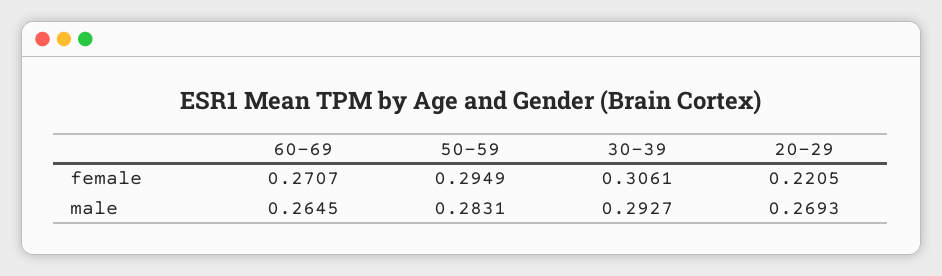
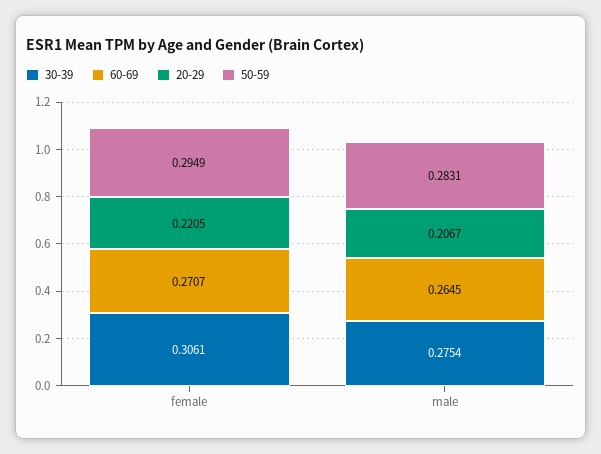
30-39, male: 0.2927 -> 0.2754
20-29, male: 0.2693 -> 0.2067

